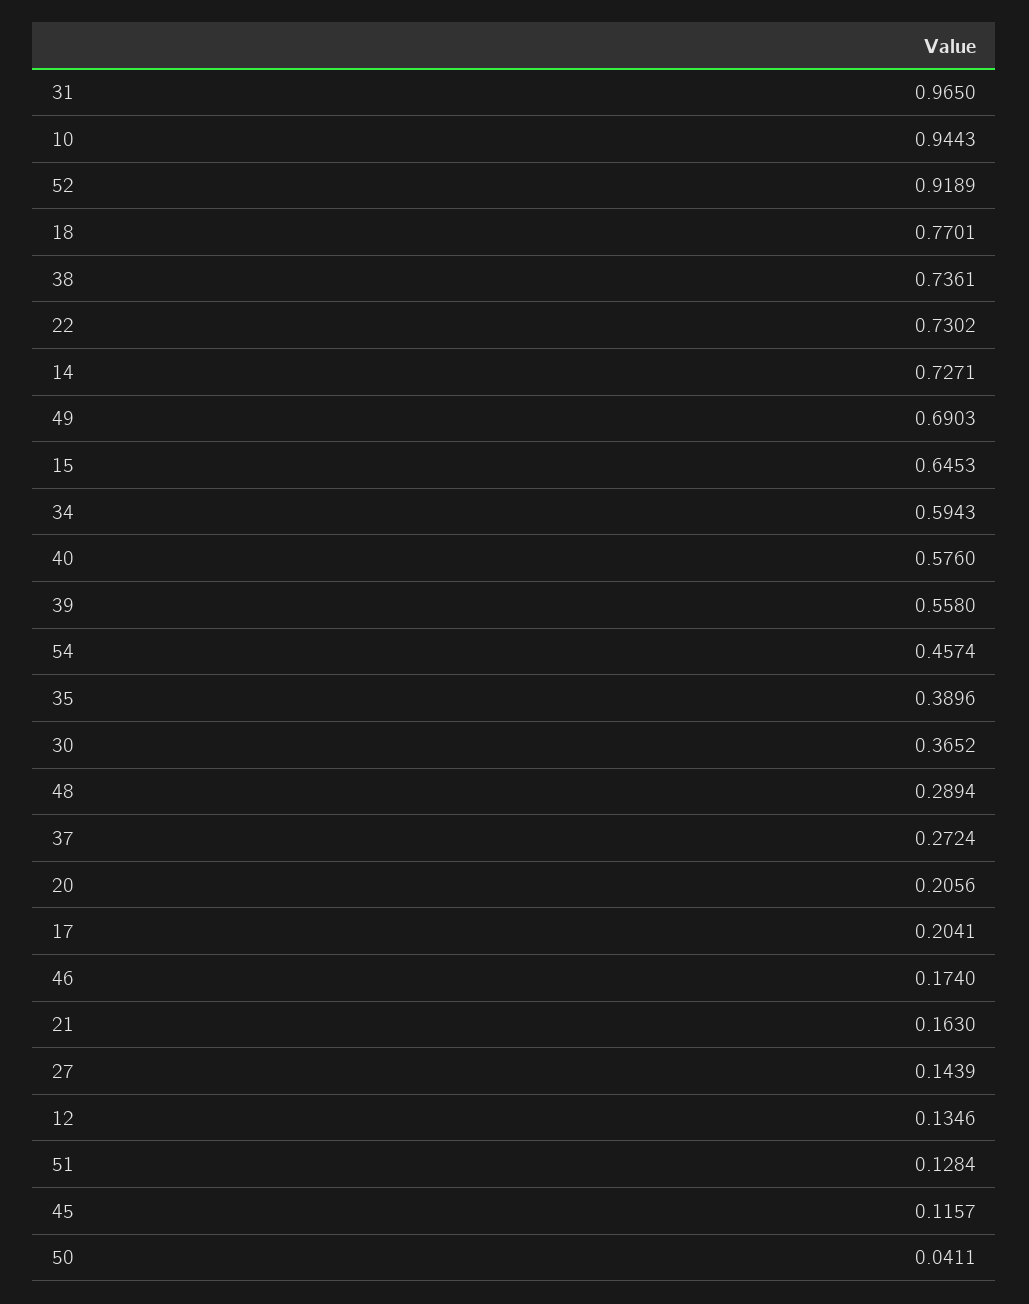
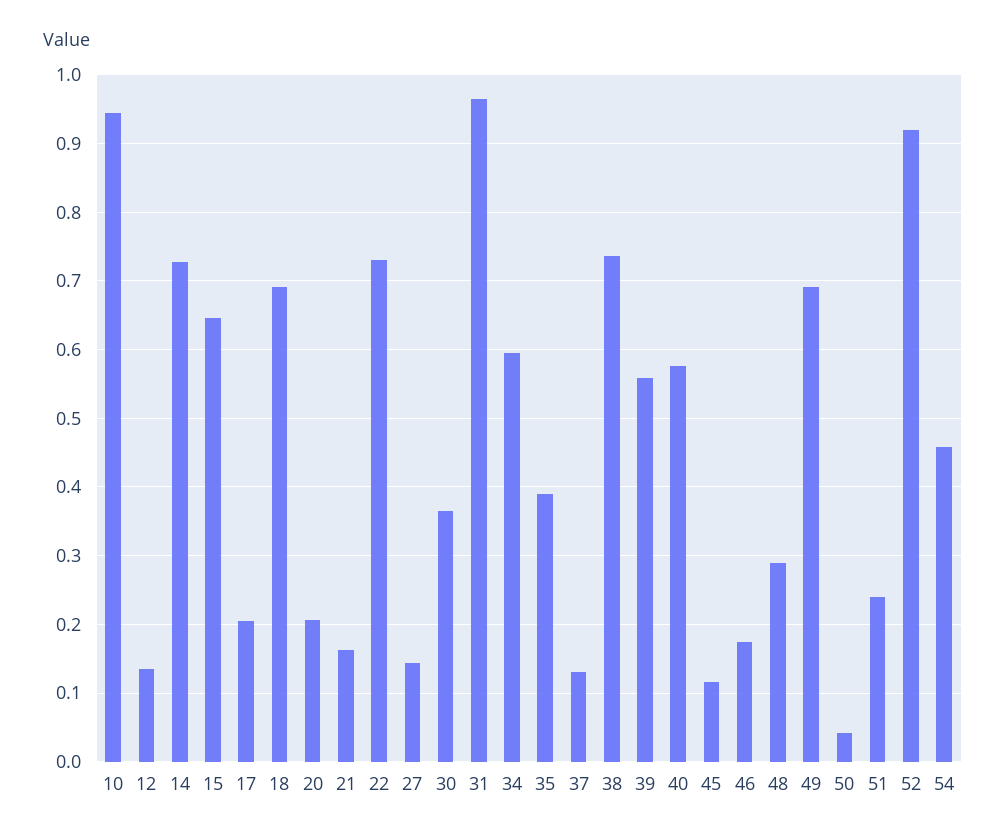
18: 0.7701 -> 0.69
37: 0.2724 -> 0.13
51: 0.1284 -> 0.24

